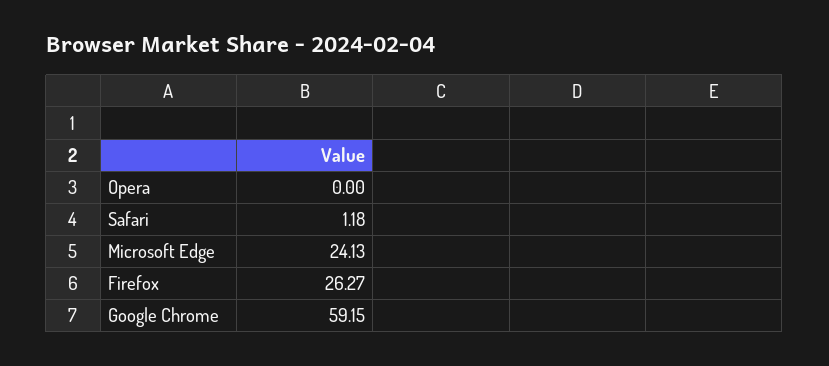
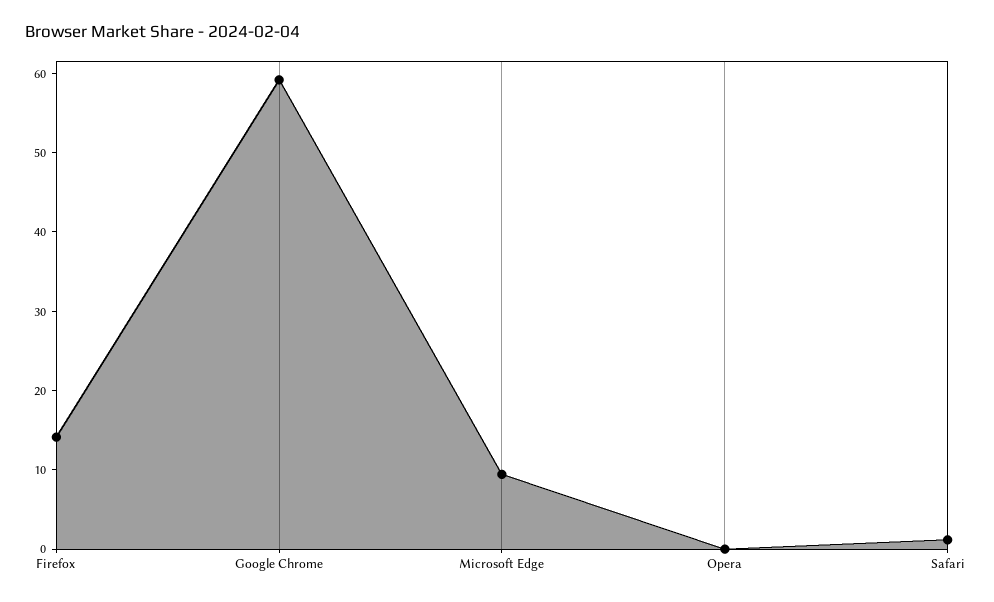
Microsoft Edge: 24.13 -> 10
Firefox: 26.27 -> 14

